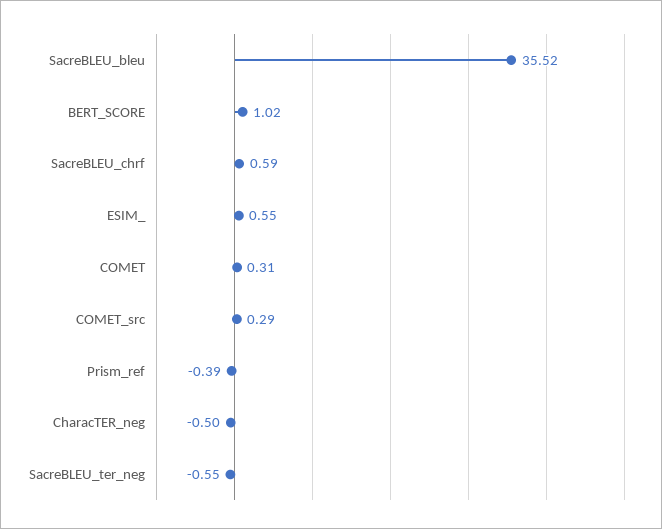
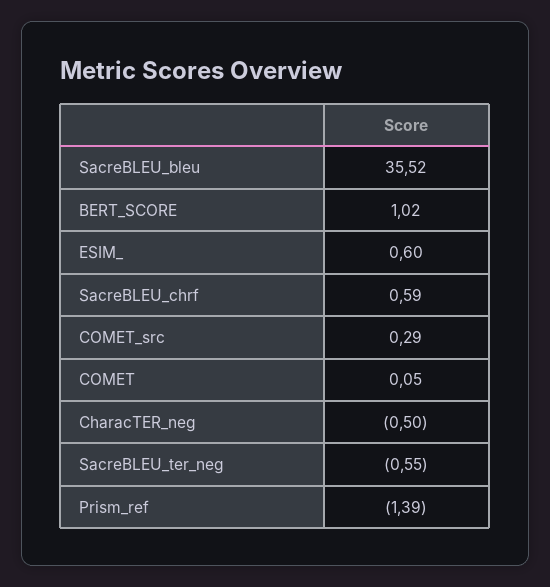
ESIM_: 0.55 -> 0.6
COMET: 0.31 -> 0.05
Prism_ref: -0.39 -> -1.39

